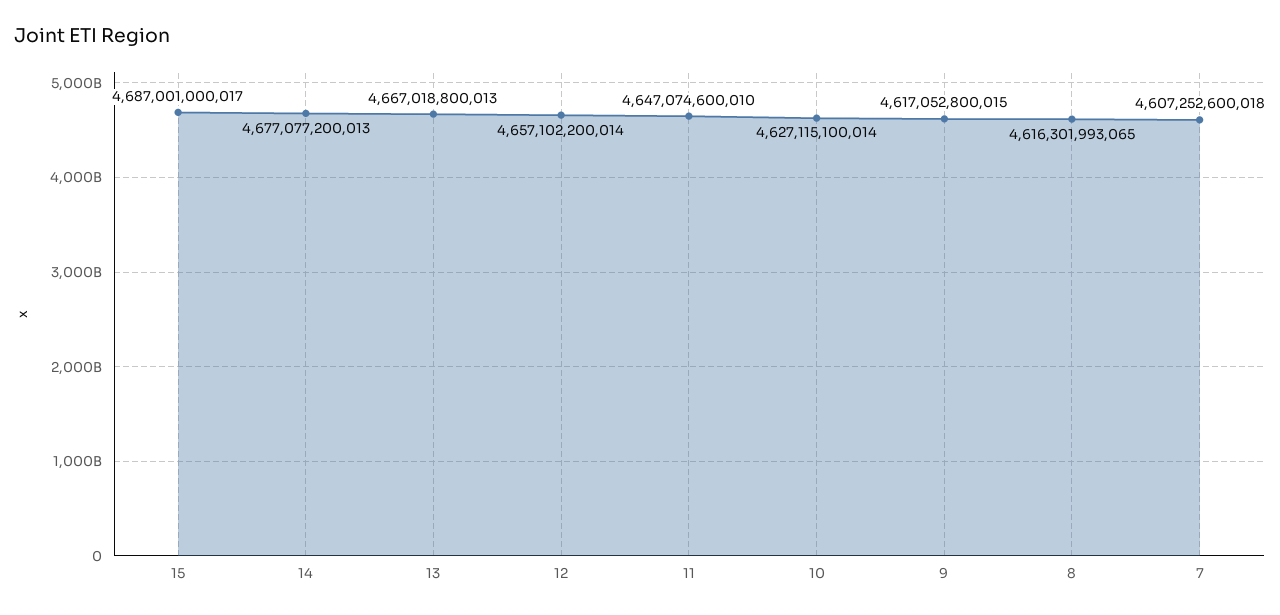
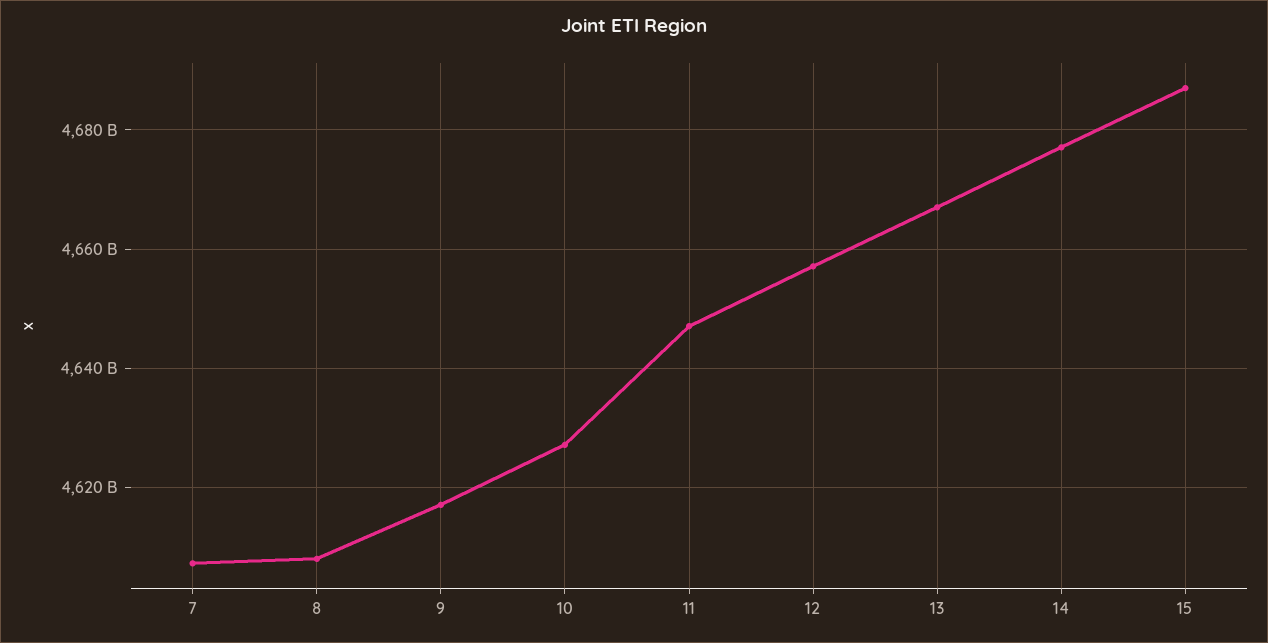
8: 4616301993065 -> 4608000000000

